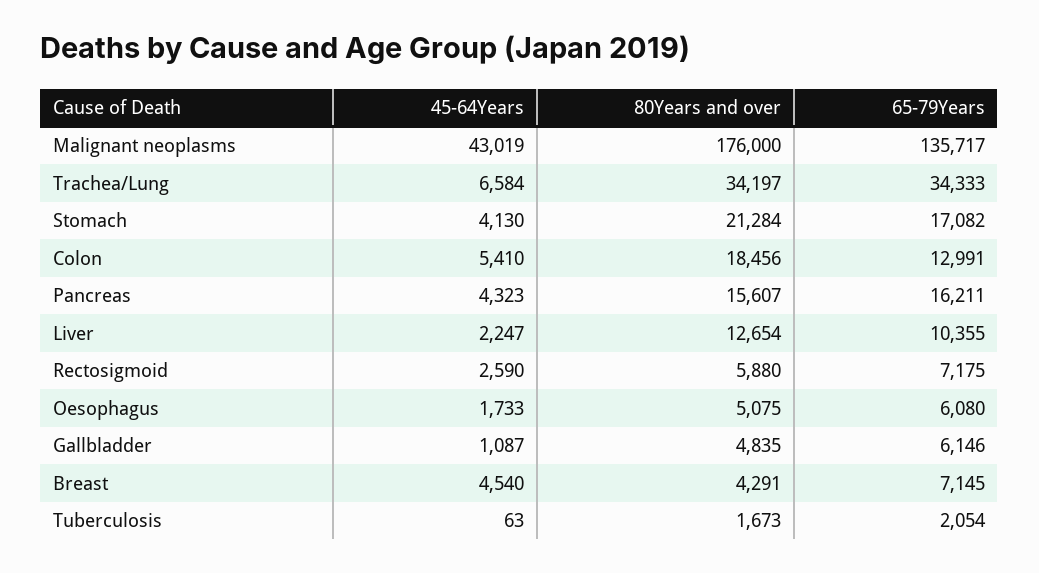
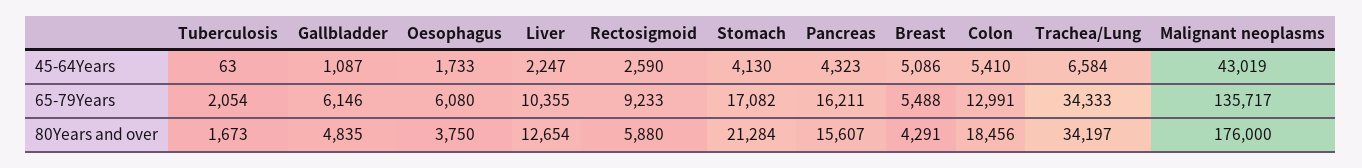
65-79Years, Rectosigmoid: 7175 -> 9233
80Years and over, Oesophagus: 5075 -> 3750
45-64Years, Breast: 4540 -> 5086
65-79Years, Breast: 7145 -> 5488

